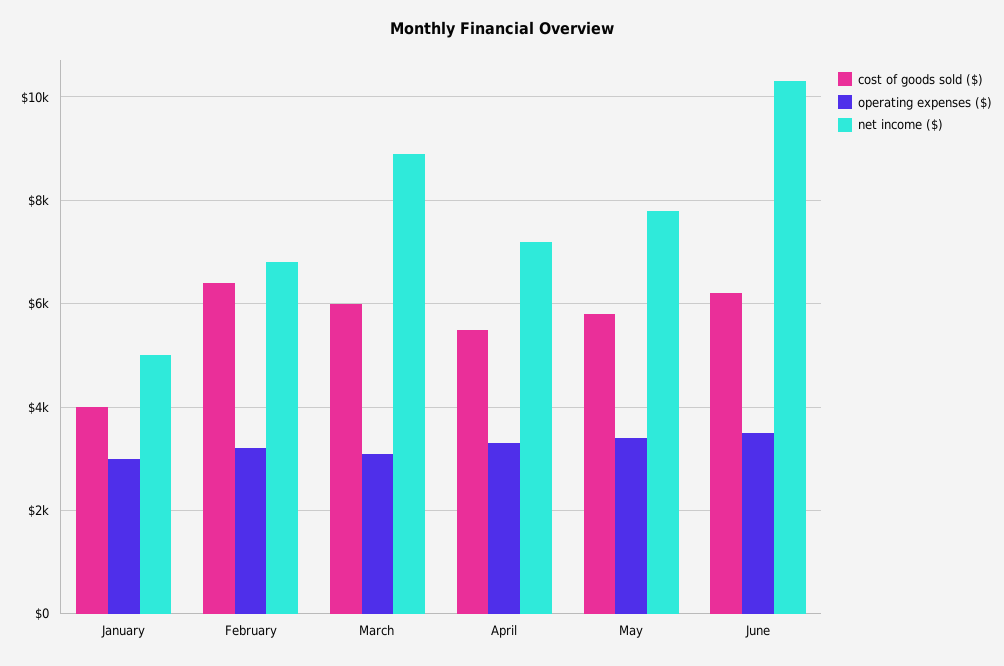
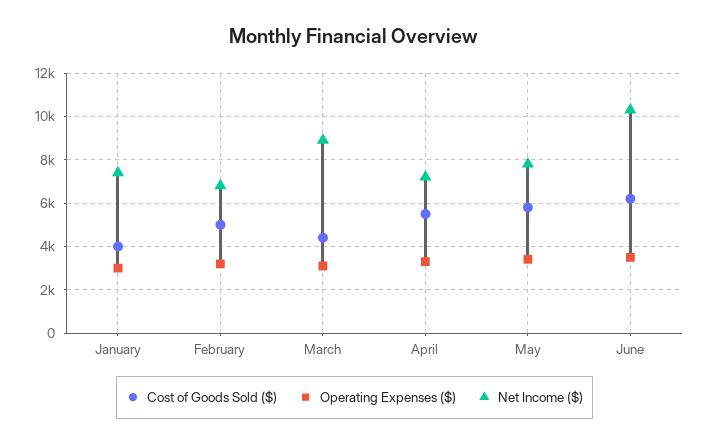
net income ($), January: 5000 -> 7500
cost of goods sold ($), February: 6400 -> 5000
cost of goods sold ($), March: 6000 -> 4500

